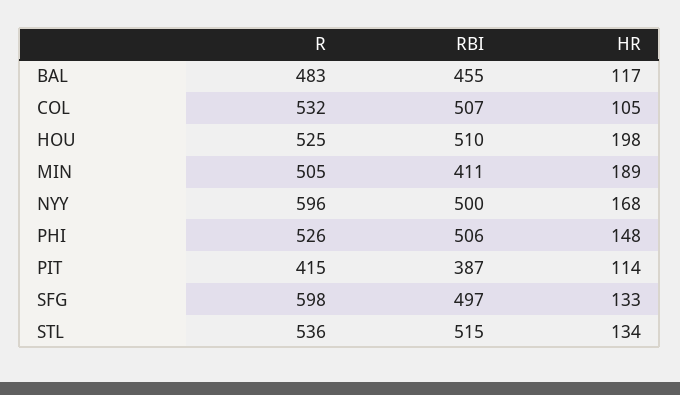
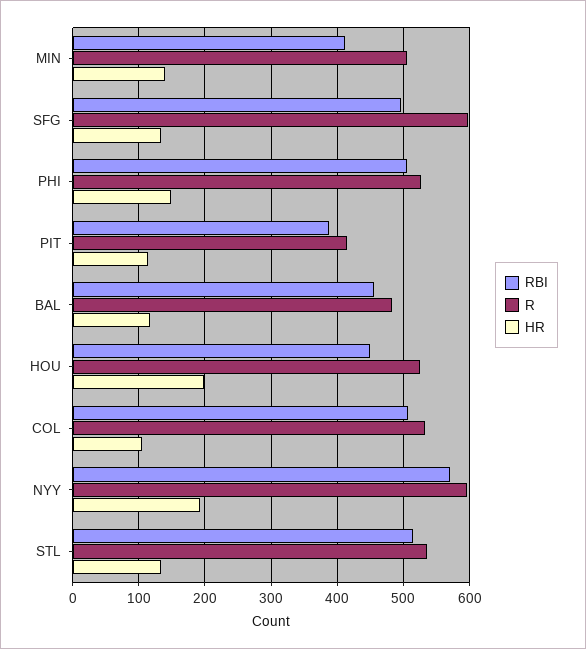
RBI, HOU: 510 -> 450
HR, MIN: 189 -> 140
RBI, NYY: 500 -> 570
HR, NYY: 168 -> 190

